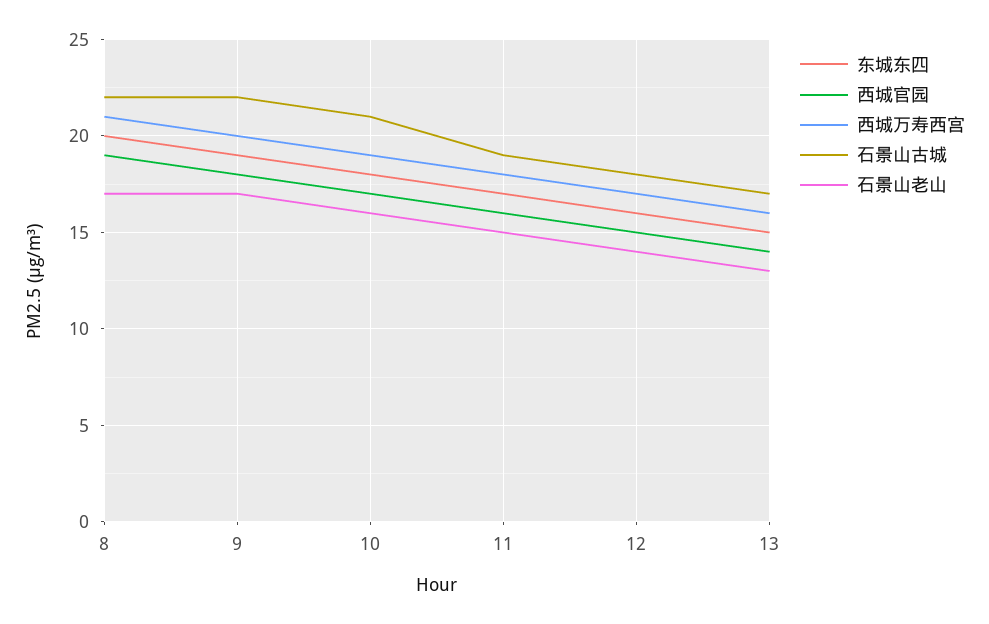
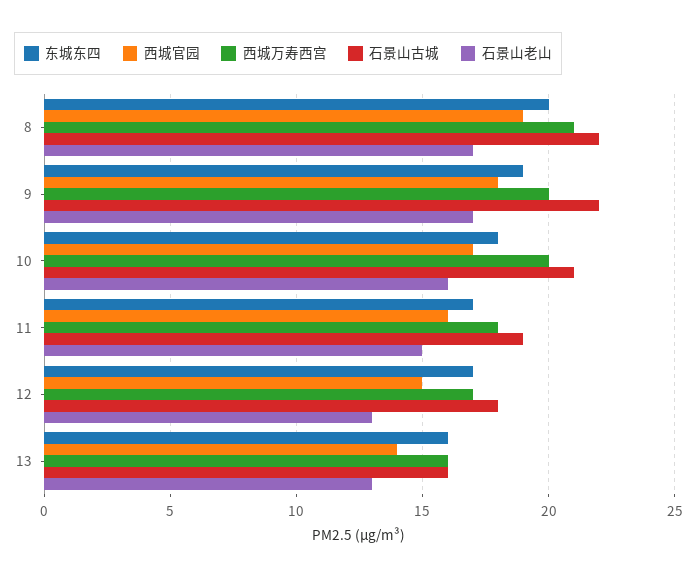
西城万寿西宫, 10: 19 -> 20
东城东四, 12: 16 -> 17
石景山老山, 12: 14 -> 13
东城东四, 13: 15 -> 16
石景山古城, 13: 17 -> 16

